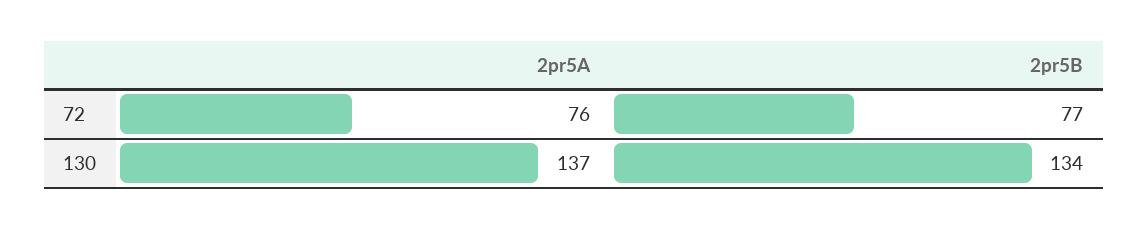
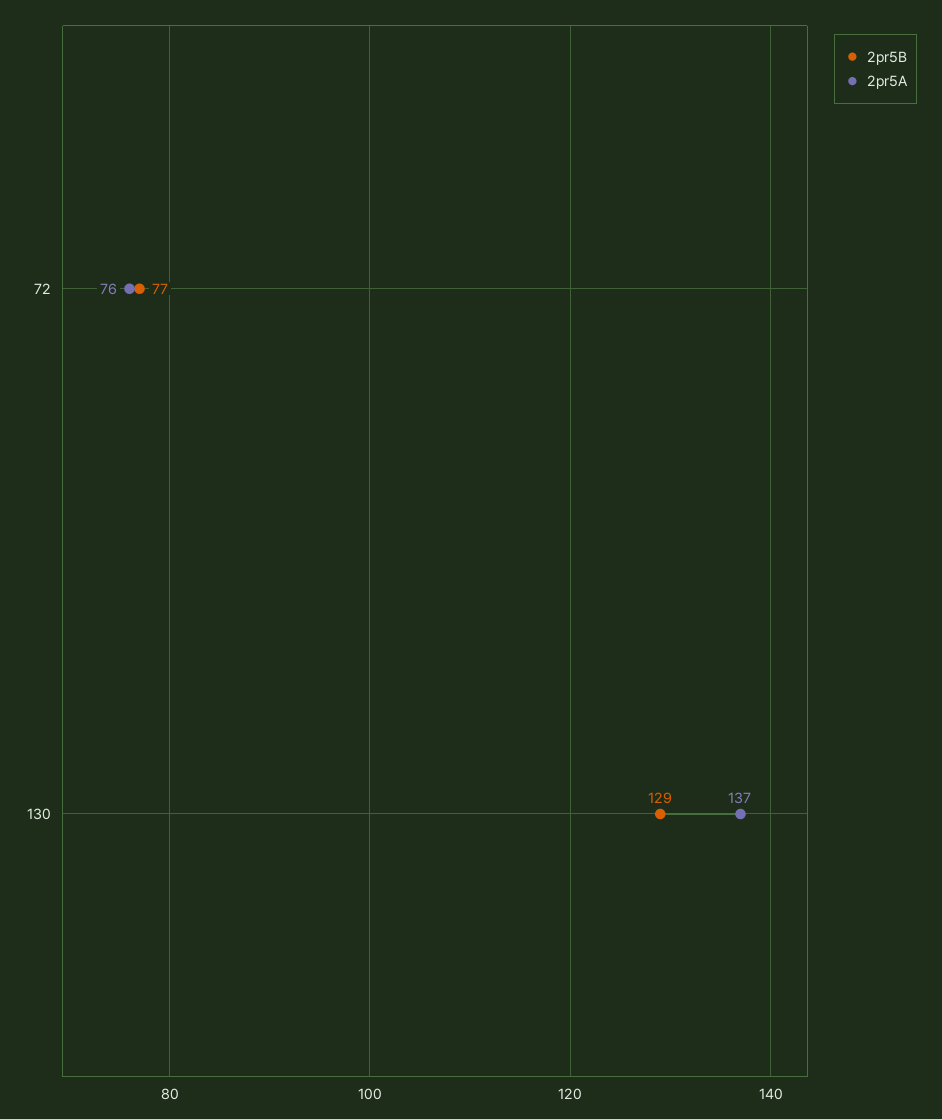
2pr5B, 130: 134 -> 129

